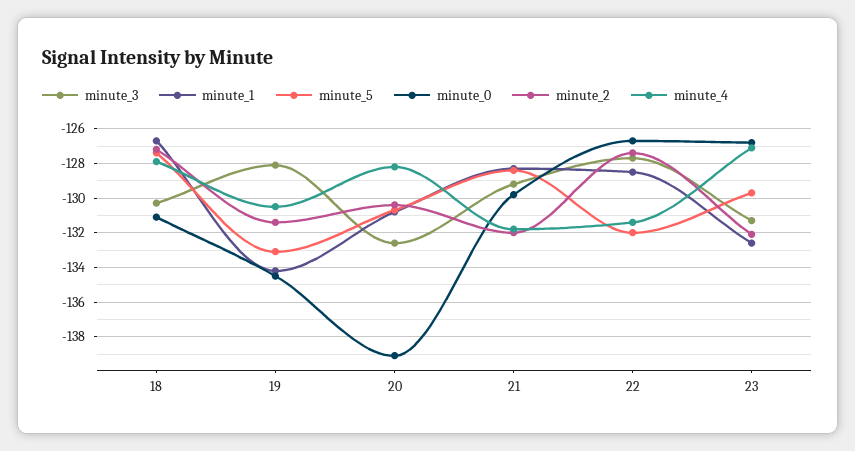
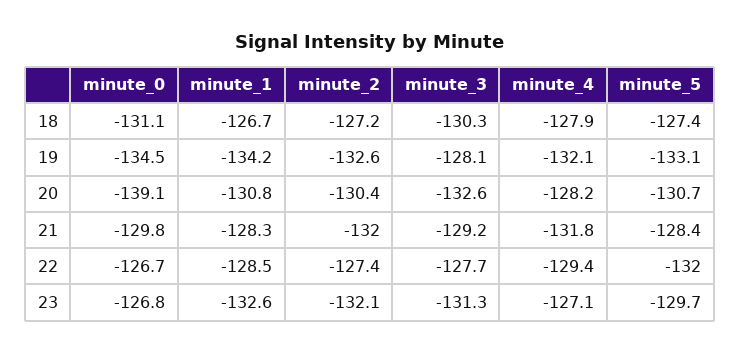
minute_2, 19: -131.5 -> -132.6
minute_4, 19: -130.5 -> -132.1
minute_4, 22: -131.5 -> -129.4

